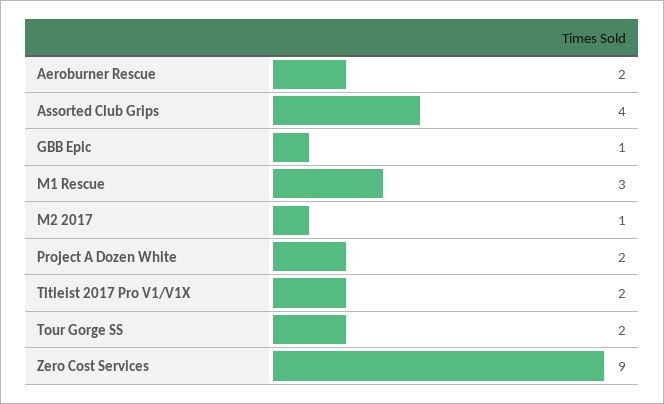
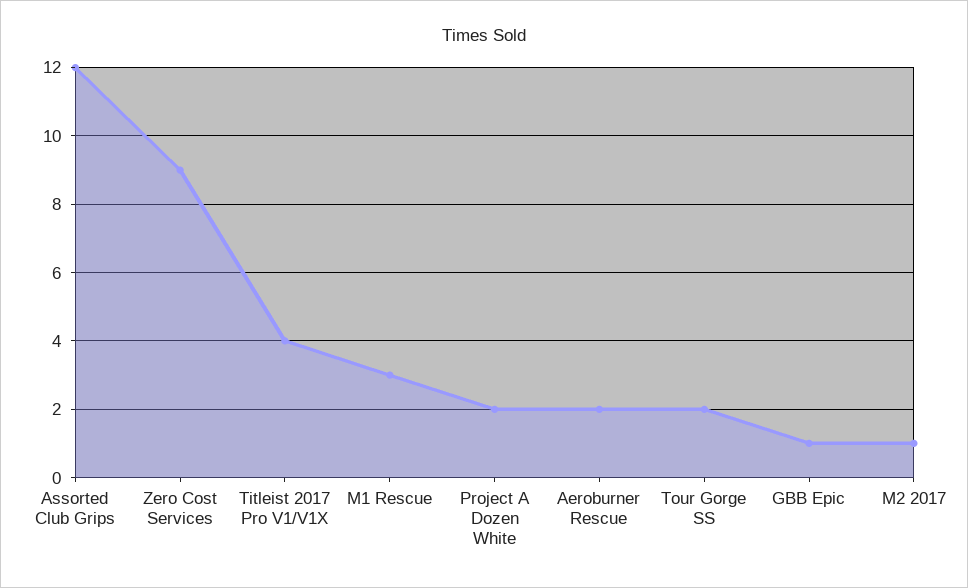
Assorted Club Grips: 4 -> 12
Titleist 2017 Pro V1/V1X: 2 -> 4

